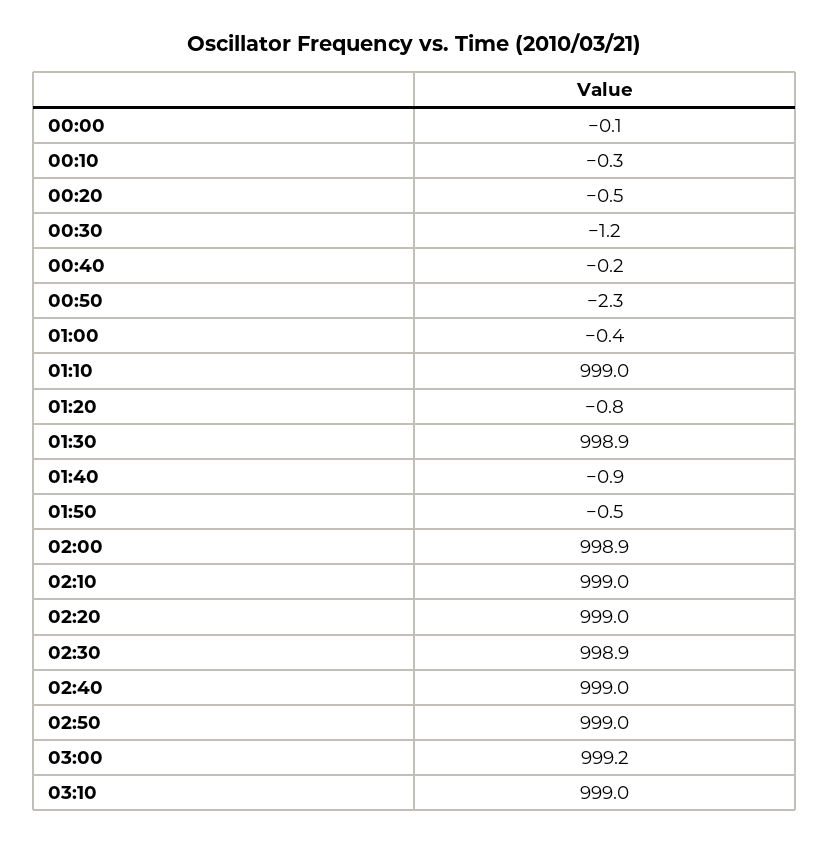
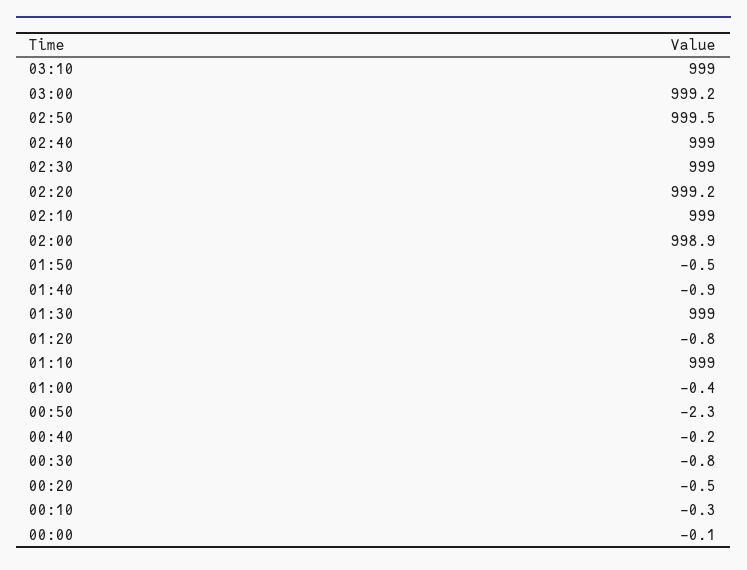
00:30: -1.2 -> -0.8
01:30: 998.9 -> 999
02:20: 999 -> 999.2
02:30: 998.9 -> 999
02:50: 999 -> 999.5

